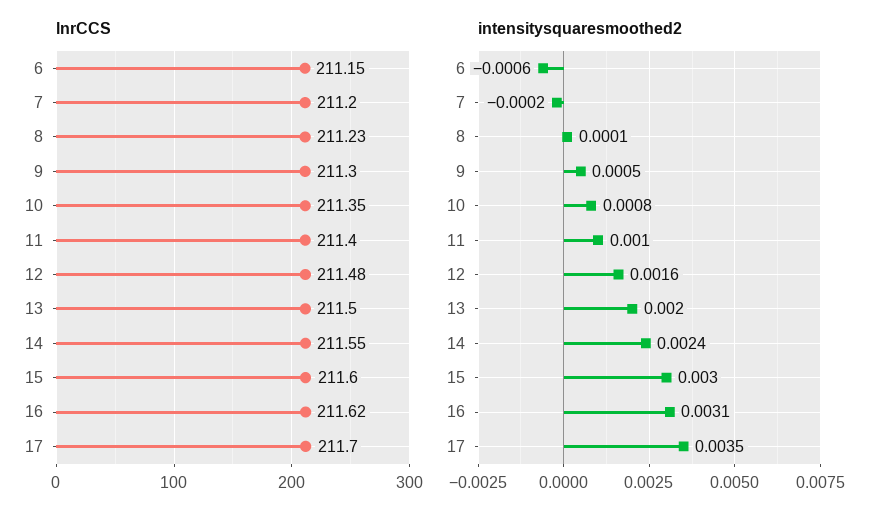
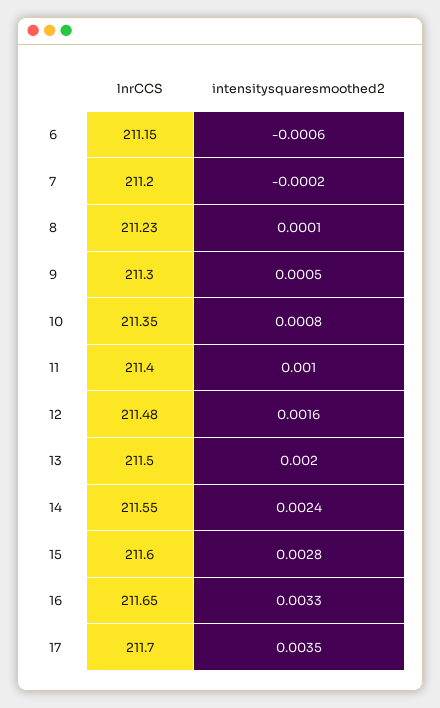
lnrCCS, 16: 211.62 -> 211.65
intensitysquaresmoothed2, 15: 0.003 -> 0.0028
intensitysquaresmoothed2, 16: 0.0031 -> 0.0033

